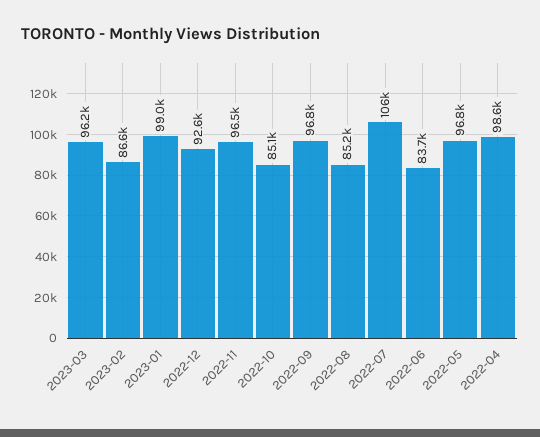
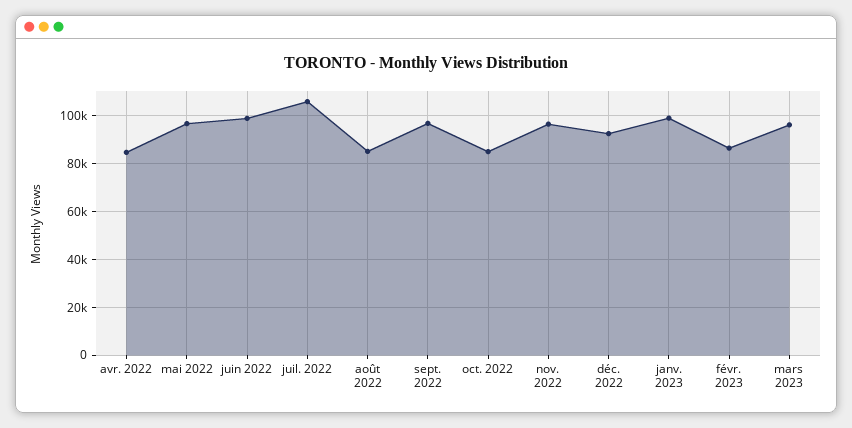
2022-06: 83700 -> 100000
2022-04: 98600 -> 85000

